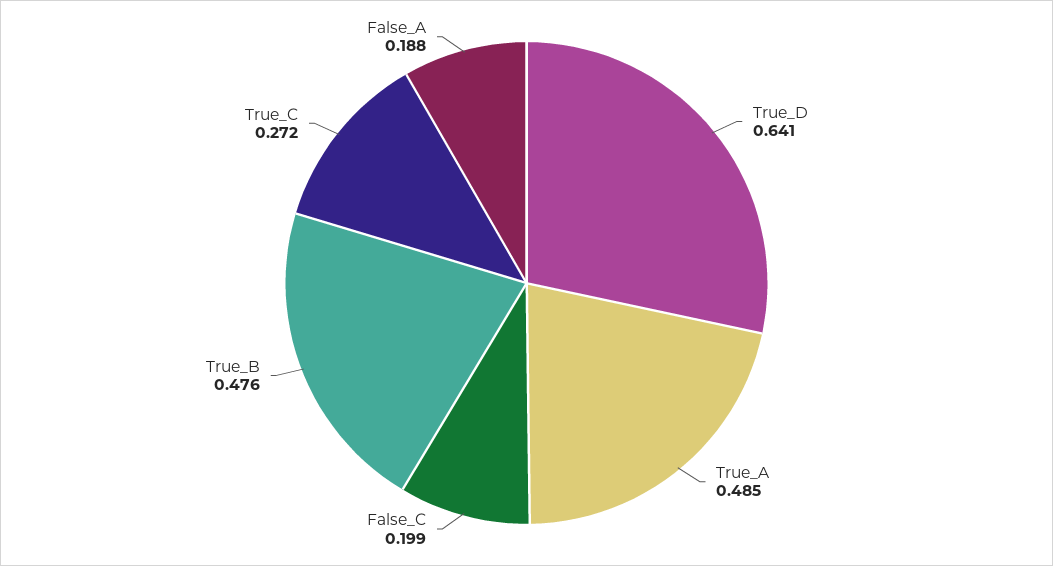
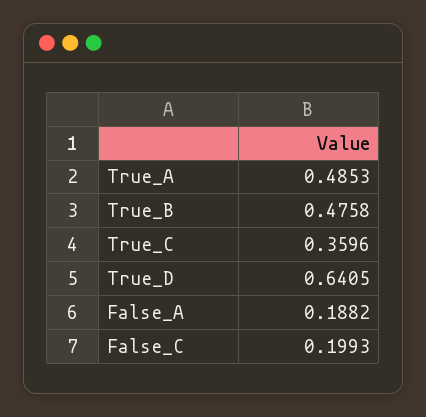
True_C: 0.272 -> 0.3596

